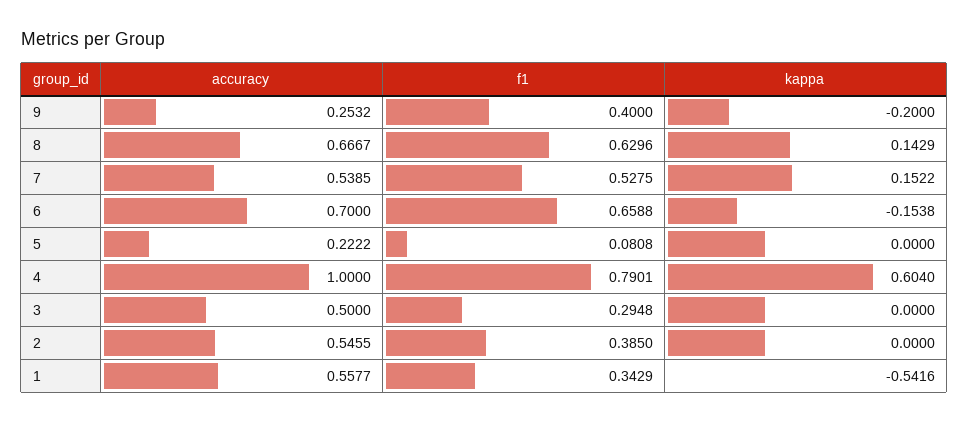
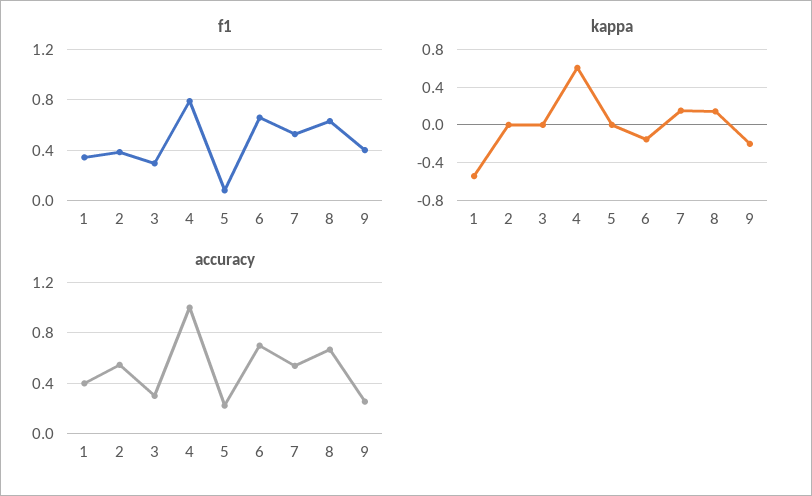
accuracy, 3: 0.5 -> 0.3
accuracy, 1: 0.5577 -> 0.4

